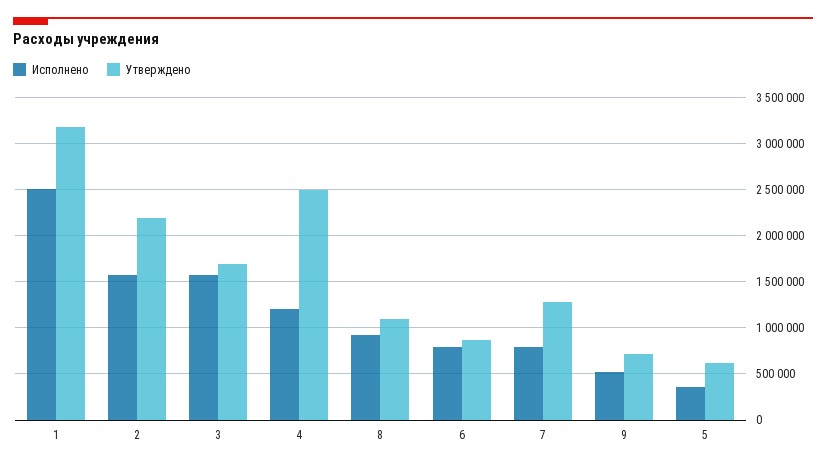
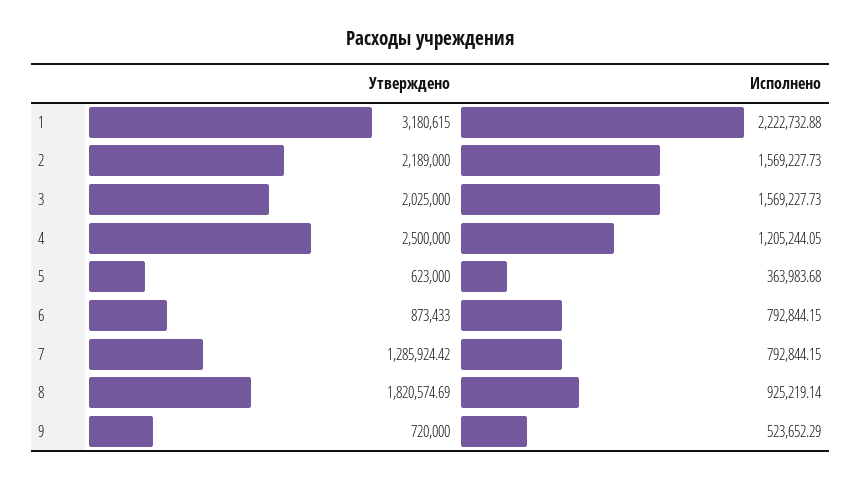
Исполнено, 1: 2500000 -> 2222732.88
Утверждено, 3: 1700000 -> 2025000
Утверждено, 8: 1100000 -> 1820574.69

